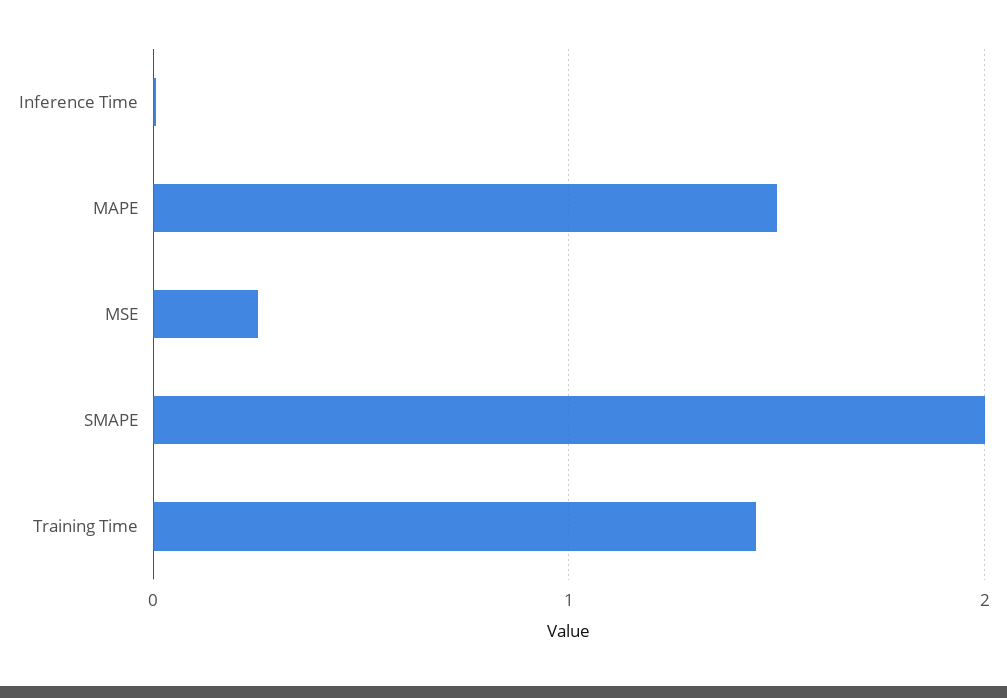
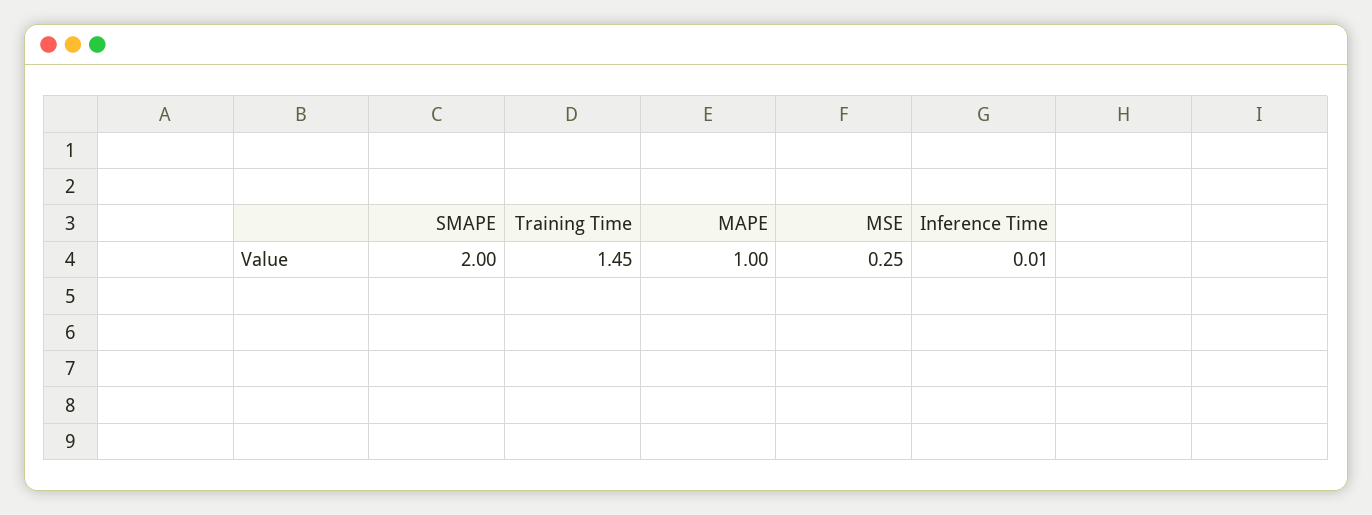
MAPE: 1.5 -> 1

